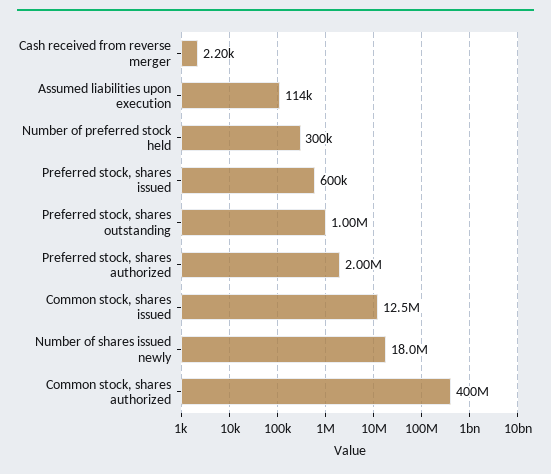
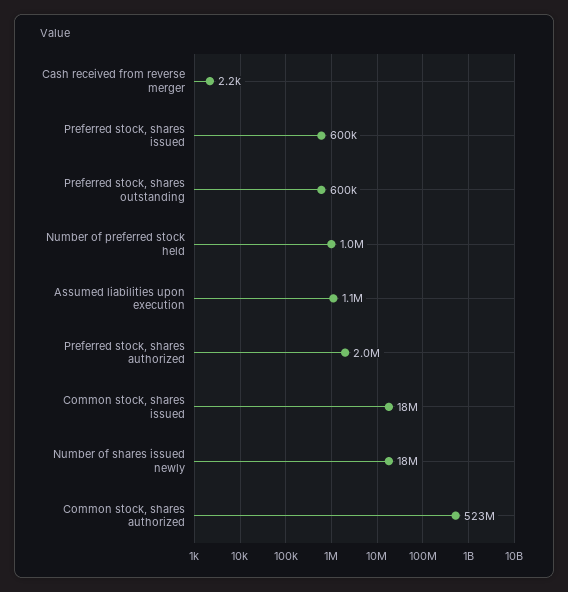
Assumed liabilities upon execution: 114000 -> 1100000
Number of preferred stock held: 300000 -> 1000000
Preferred stock, shares outstanding: 1000000 -> 600000
Common stock, shares issued: 12500000 -> 18000000
Common stock, shares authorized: 400000000 -> 523000000

